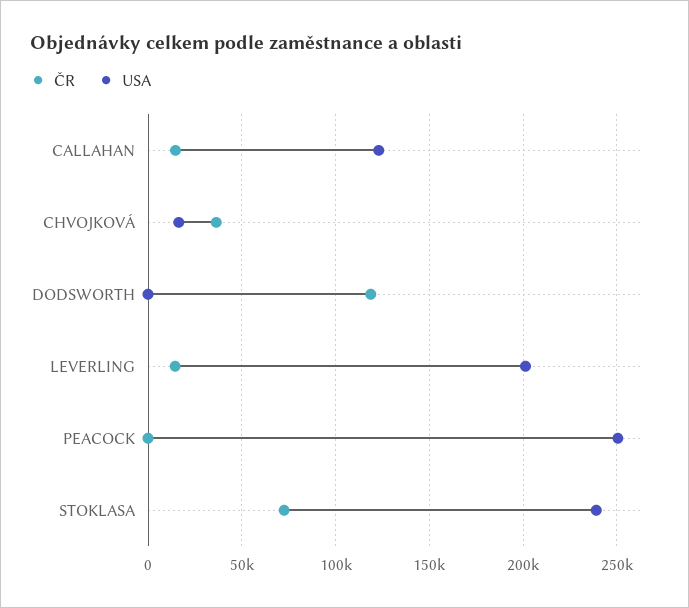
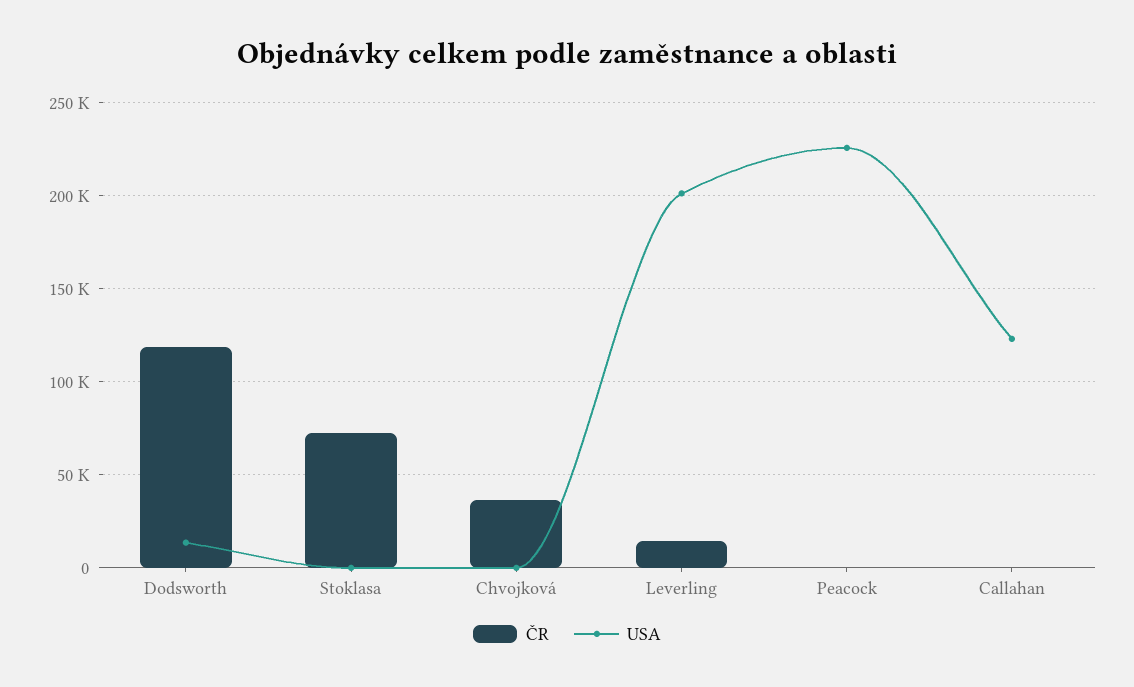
ČR, CALLAHAN: 15000 -> 0
USA, CHVOJKOVÁ: 15000 -> 0
USA, DODSWORTH: 0 -> 15000
USA, PEACOCK: 250000 -> 225000
USA, STOKLASA: 240000 -> 0

